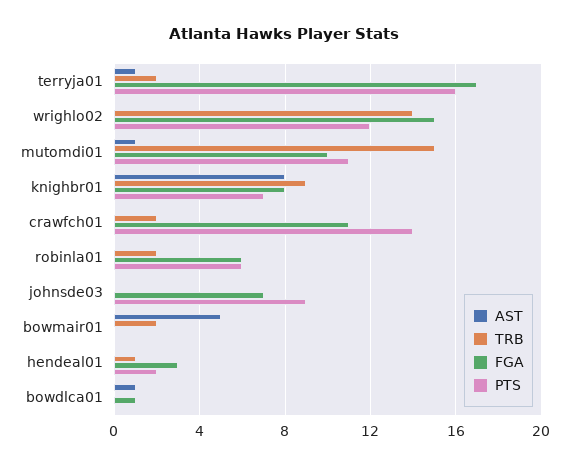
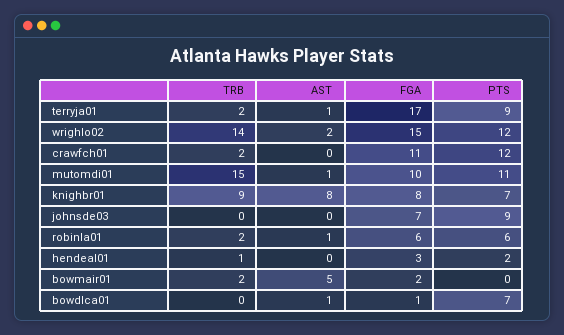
PTS, terryja01: 16 -> 9
AST, wrighlo02: 0 -> 2
PTS, crawfch01: 14 -> 12
AST, robinla01: 0 -> 1
FGA, bowmair01: 0 -> 2
PTS, bowdlca01: 0 -> 7

